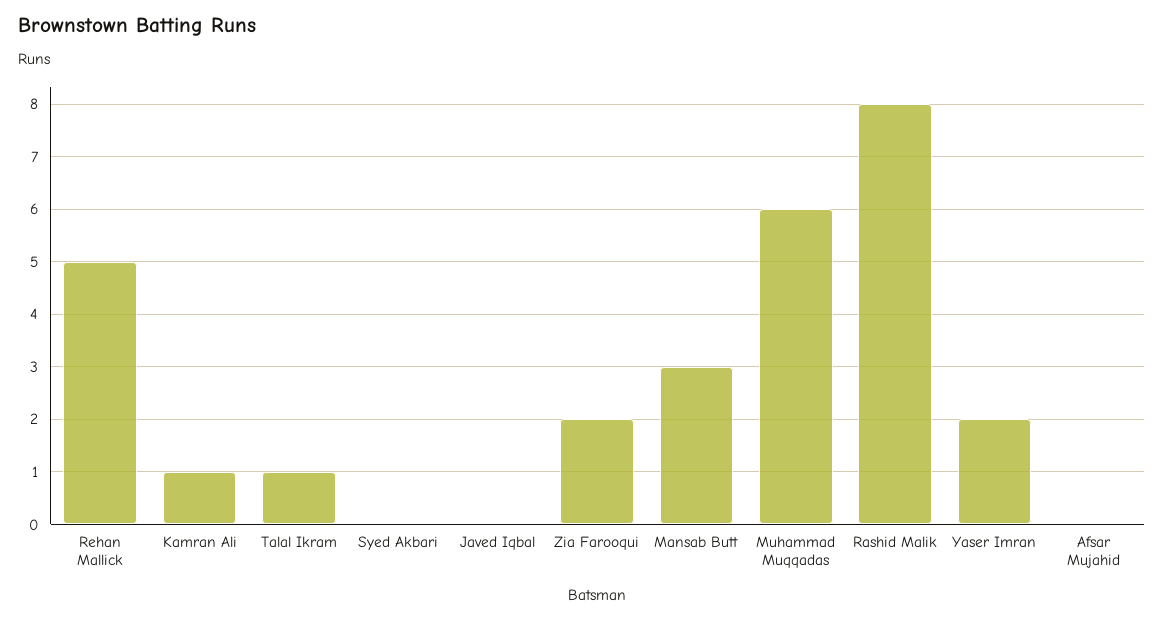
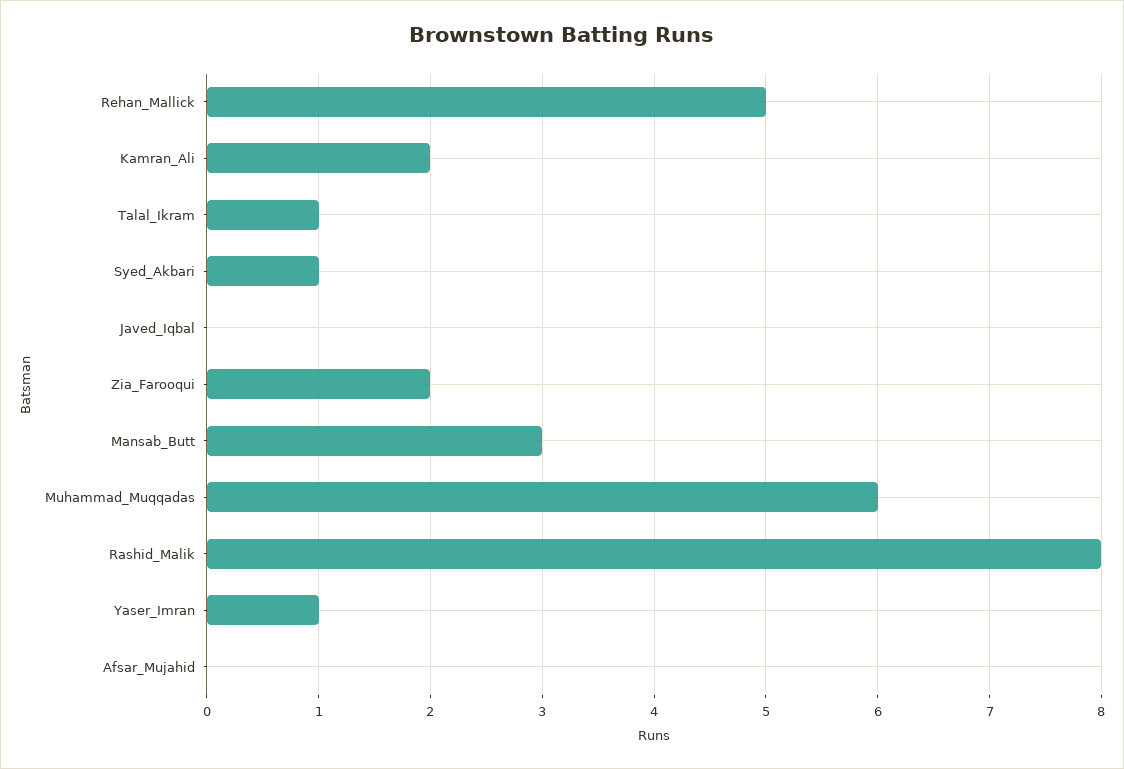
Kamran Ali: 1 -> 2
Syed Akbari: 0 -> 1
Yaser Imran: 2 -> 1

